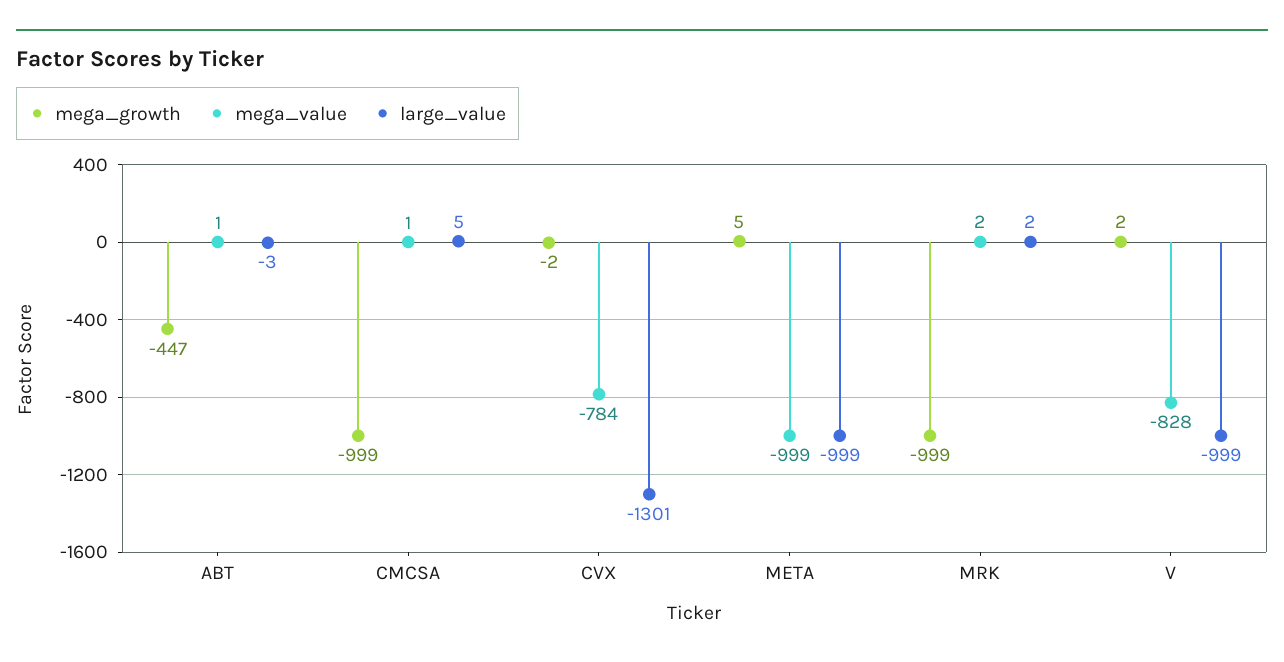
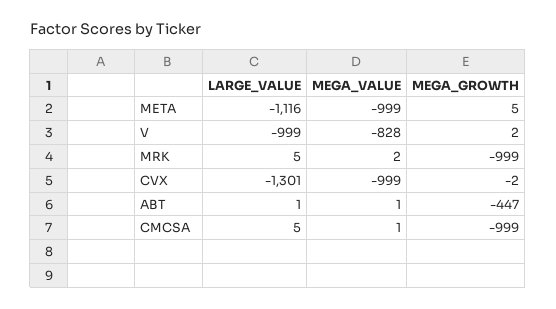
large_value, ABT: -3 -> 1
mega_value, CVX: -784 -> -999
large_value, META: -999 -> -1116
large_value, MRK: 2 -> 5

